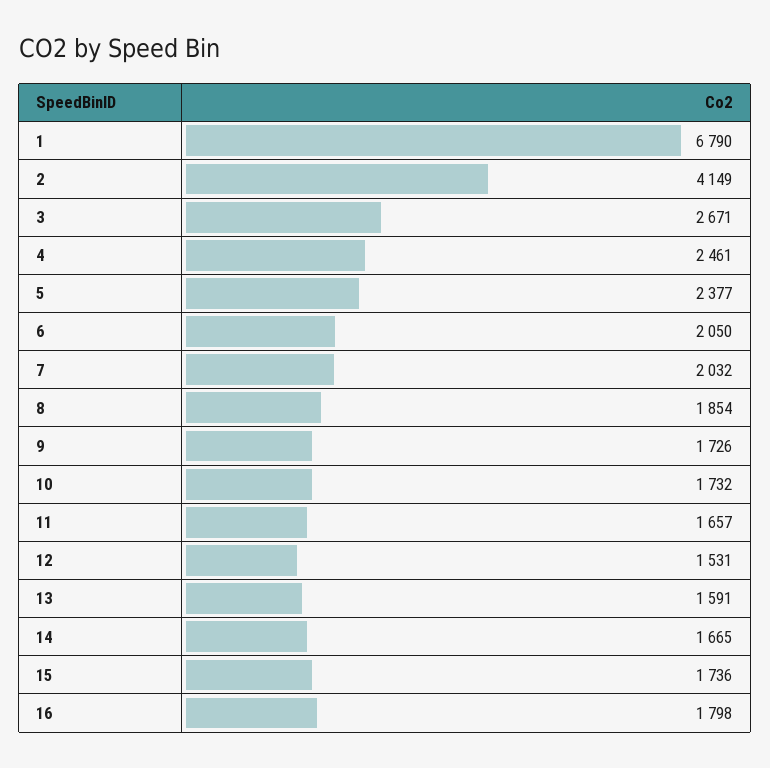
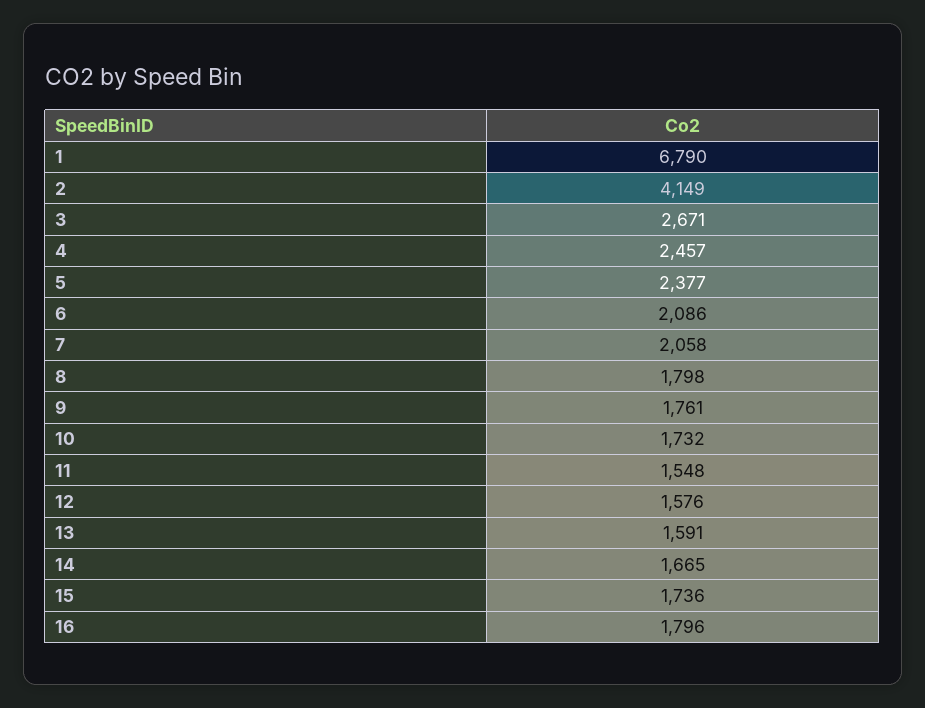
4: 2461 -> 2457
6: 2050 -> 2086
7: 2032 -> 2058
8: 1854 -> 1798
9: 1726 -> 1761
11: 1657 -> 1548
12: 1531 -> 1576
16: 1798 -> 1796

